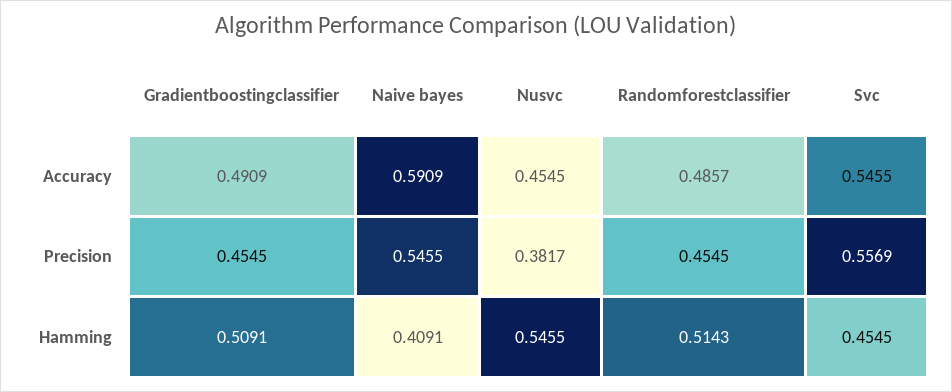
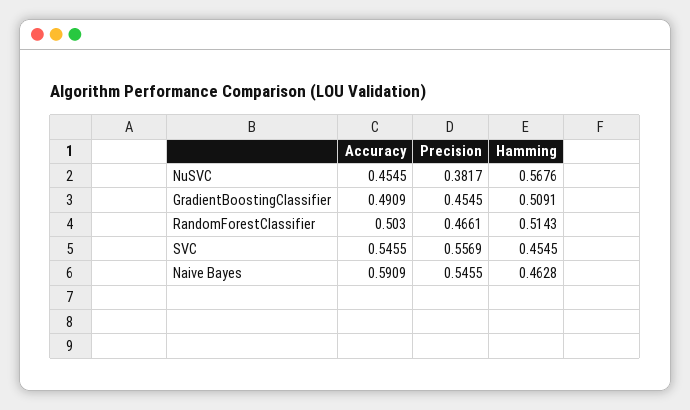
Randomforestclassifier, Accuracy: 0.4857 -> 0.503
Randomforestclassifier, Precision: 0.4545 -> 0.4661
Naive bayes, Hamming: 0.4091 -> 0.4628
Nusvc, Hamming: 0.5455 -> 0.5676

